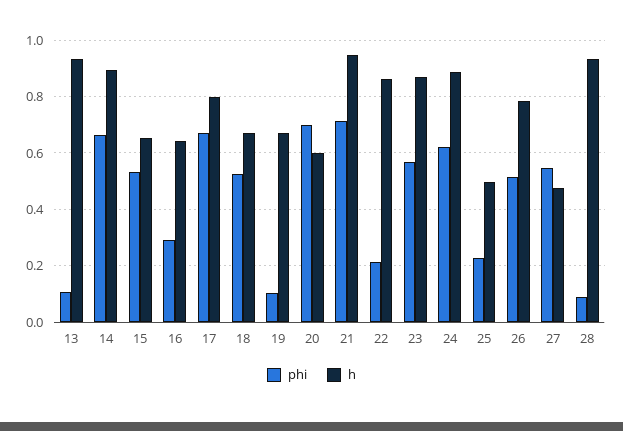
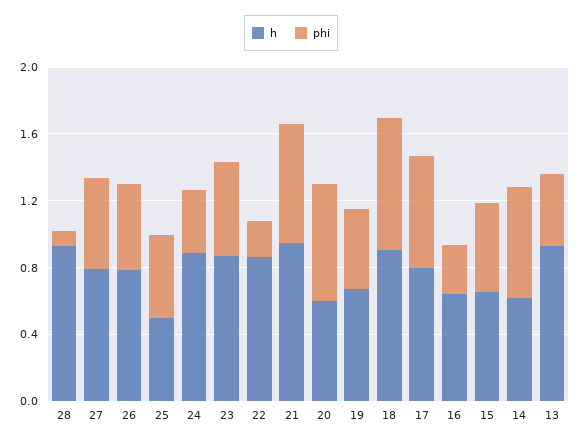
phi, 13: 0.1 -> 0.4
h, 14: 0.9 -> 0.6
phi, 18: 0.525 -> 0.8
h, 18: 0.675 -> 0.9
phi, 19: 0.1 -> 0.5
phi, 24: 0.625 -> 0.4
phi, 25: 0.225 -> 0.5
h, 27: 0.475 -> 0.8

